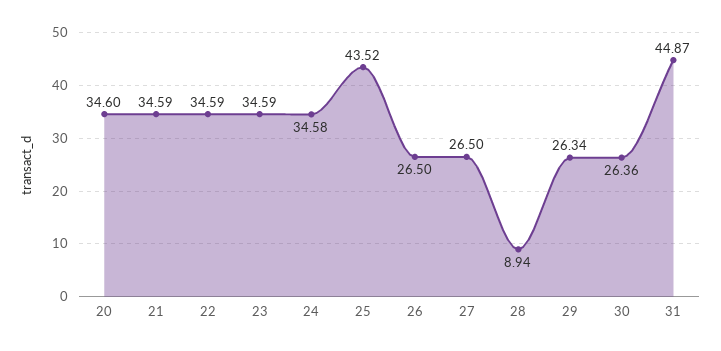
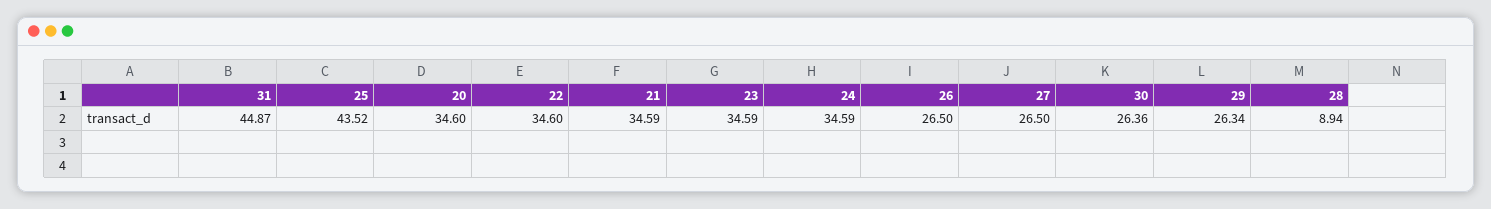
22: 34.59 -> 34.6
24: 34.58 -> 34.59

